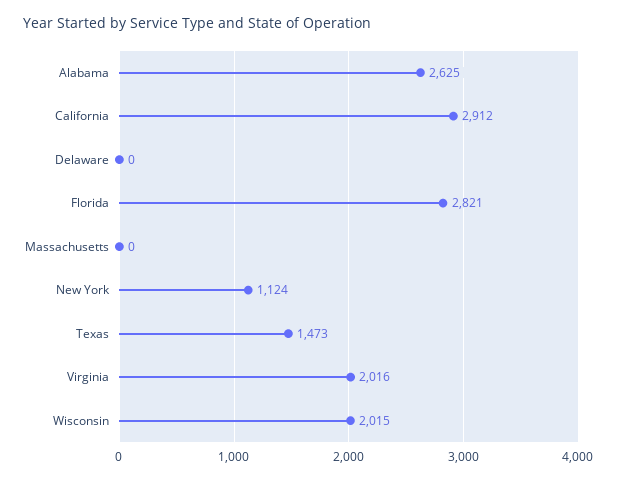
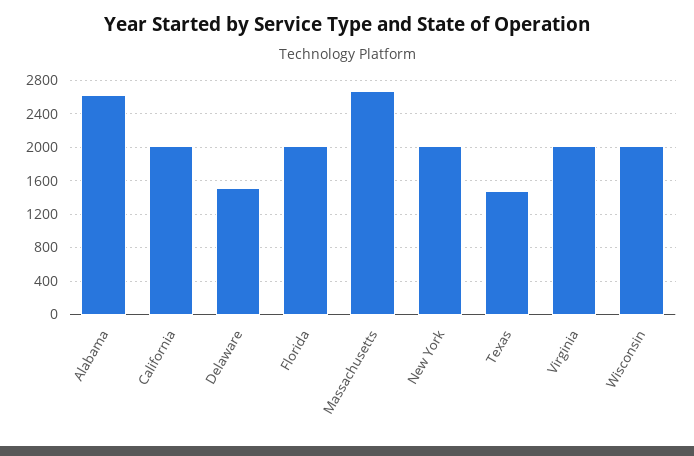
California: 2912 -> 2000
Delaware: 0 -> 1500
Florida: 2821 -> 2000
Massachusetts: 0 -> 2700
New York: 1124 -> 2000

